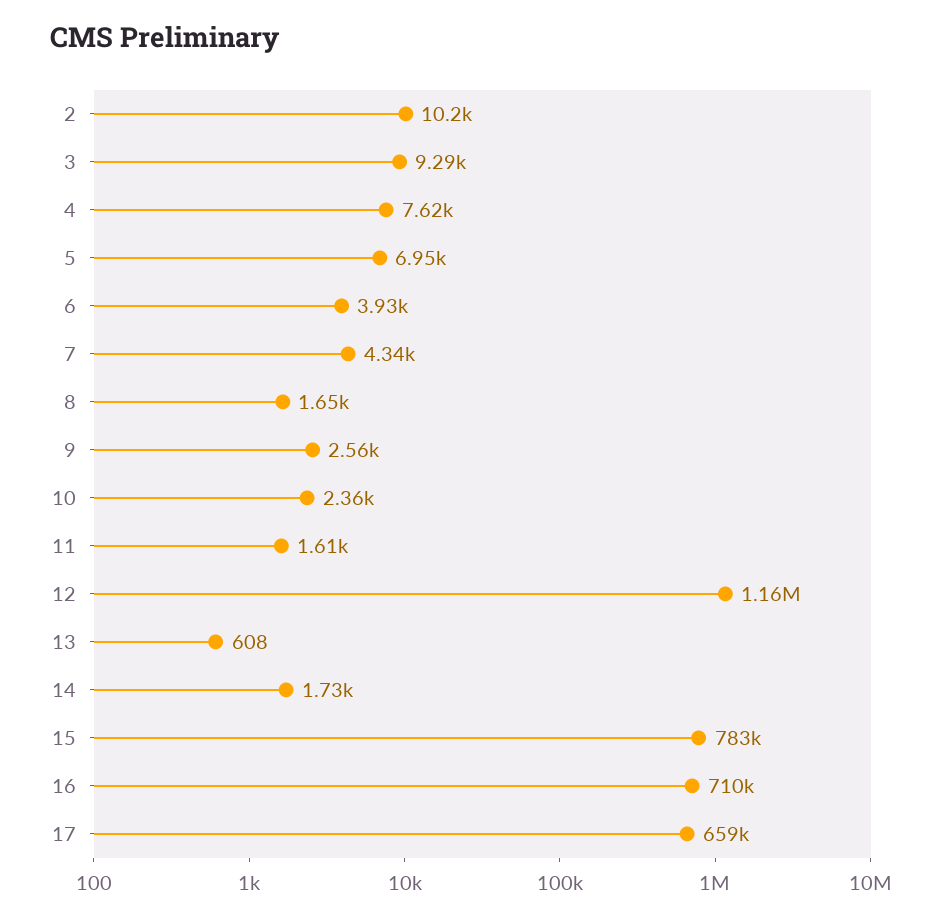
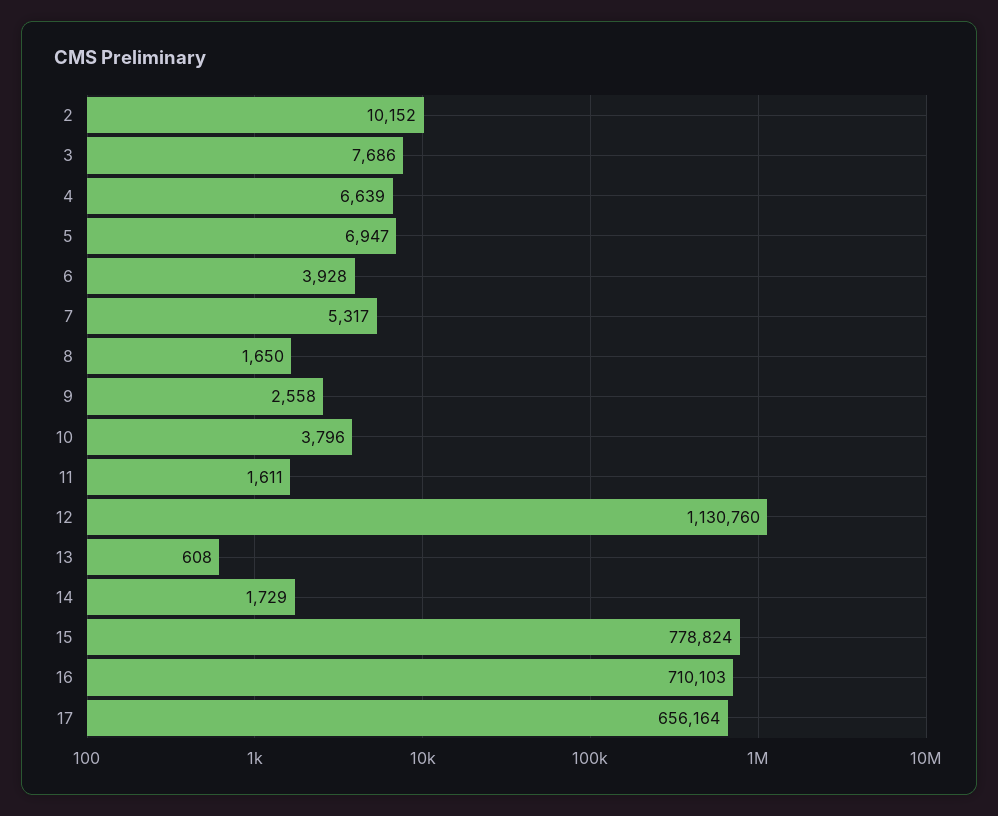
3: 9290 -> 7686
4: 7620 -> 6639
7: 4340 -> 5317
10: 2360 -> 3796
12: 1160000 -> 1130760
15: 783000 -> 778824
17: 659000 -> 656164

